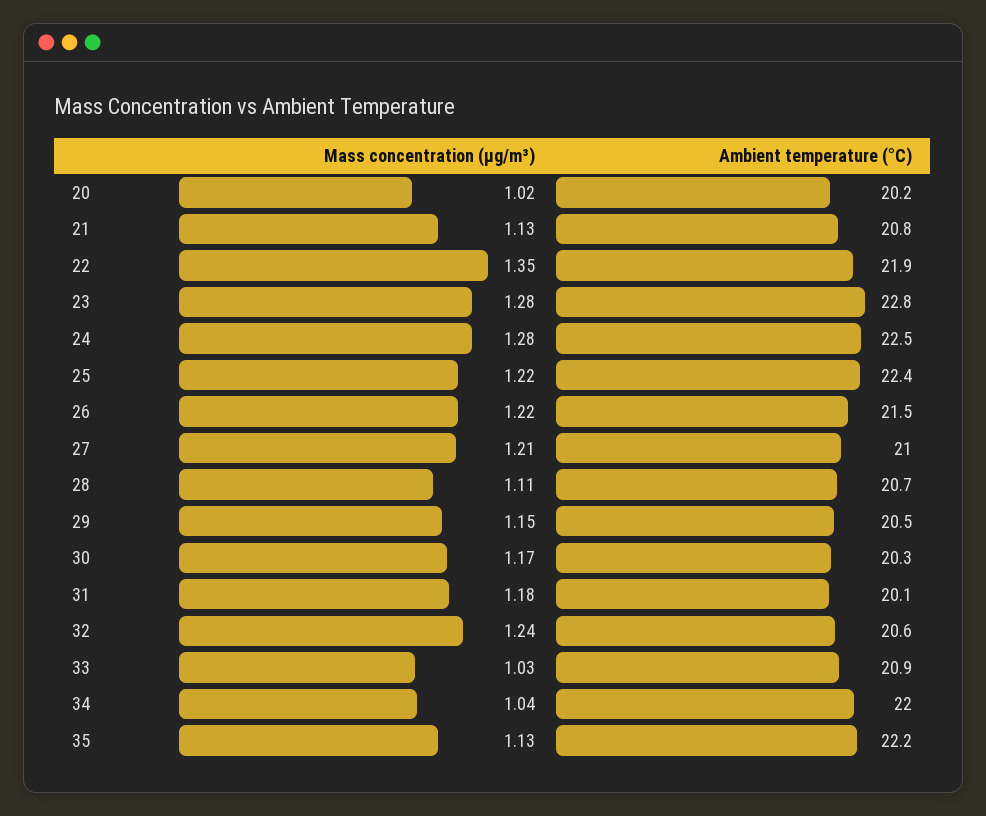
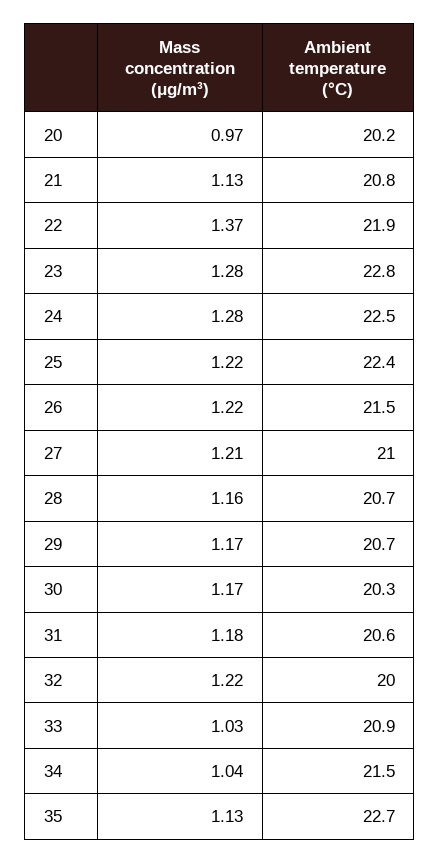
Mass concentration (μg/m³), 20: 1.02 -> 0.97
Mass concentration (μg/m³), 22: 1.35 -> 1.37
Mass concentration (μg/m³), 28: 1.11 -> 1.16
Mass concentration (μg/m³), 29: 1.15 -> 1.17
Ambient temperature (°C), 29: 20.5 -> 20.7
Ambient temperature (°C), 31: 20.1 -> 20.6
Mass concentration (μg/m³), 32: 1.24 -> 1.22
Ambient temperature (°C), 32: 20.6 -> 20
Ambient temperature (°C), 34: 22 -> 21.5
Ambient temperature (°C), 35: 22.2 -> 22.7

